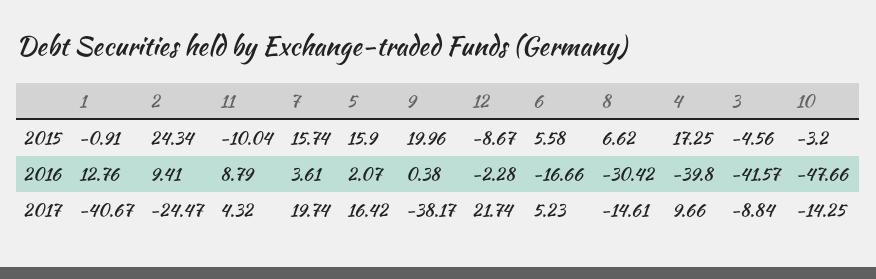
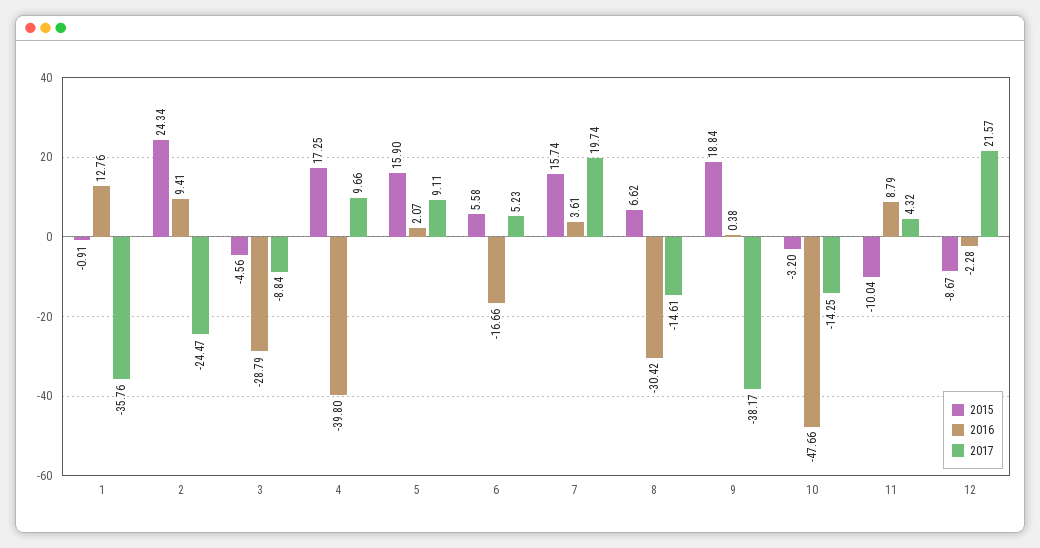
2015, 9: 19.96 -> 18.84
2016, 3: -41.57 -> -28.79
2017, 1: -40.67 -> -35.76
2017, 5: 16.42 -> 9.11
2017, 12: 21.74 -> 21.57

